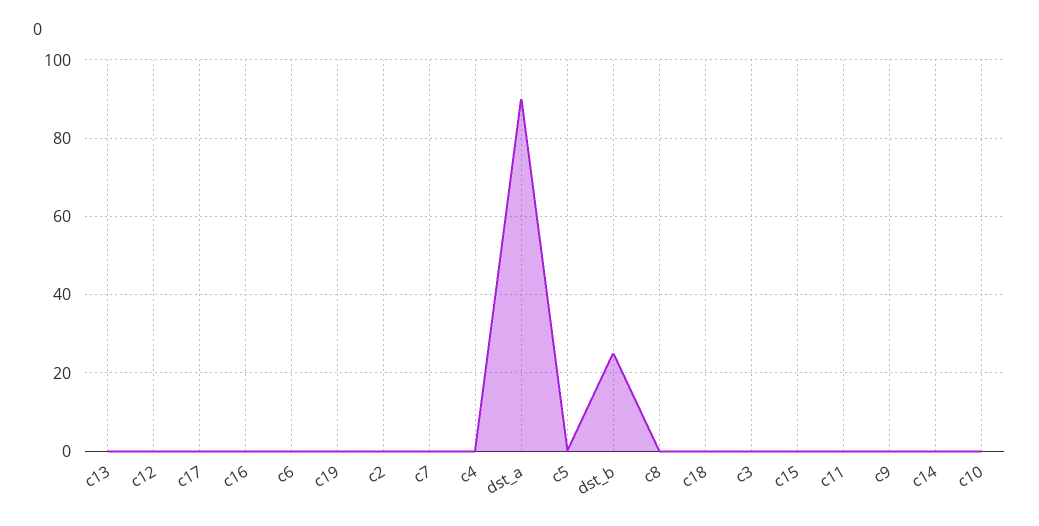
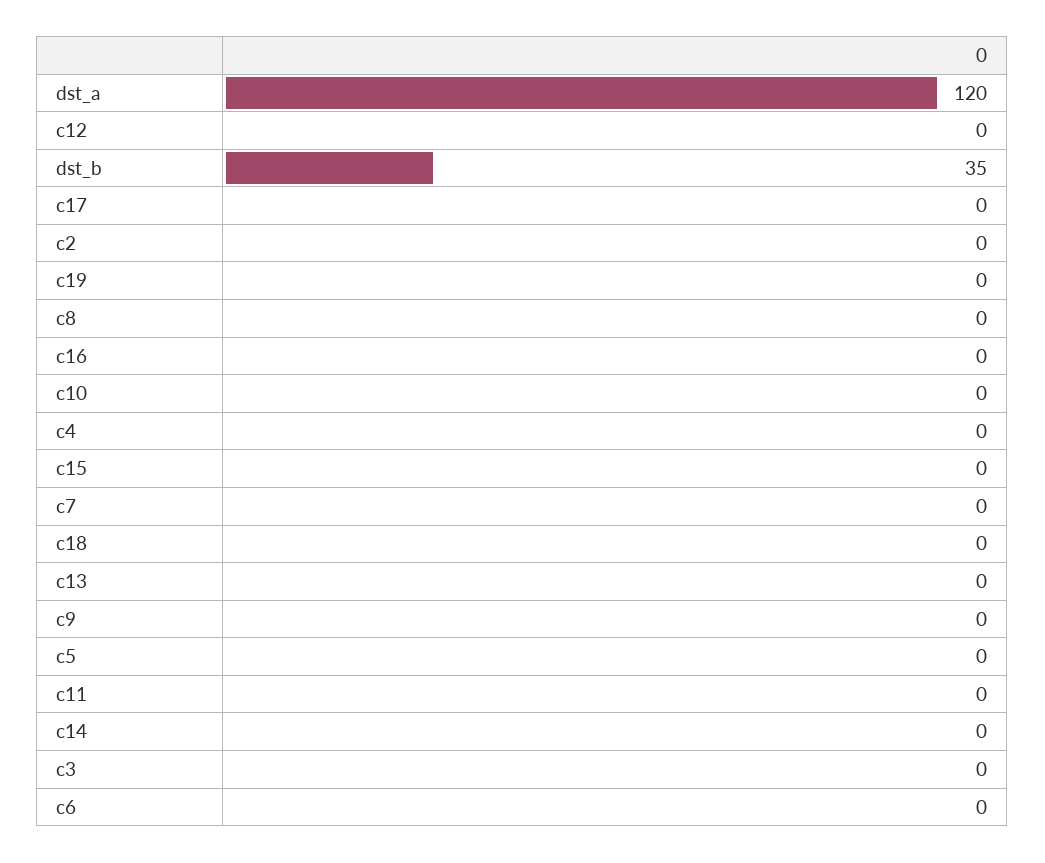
dst_a: 90 -> 120
dst_b: 25 -> 35

